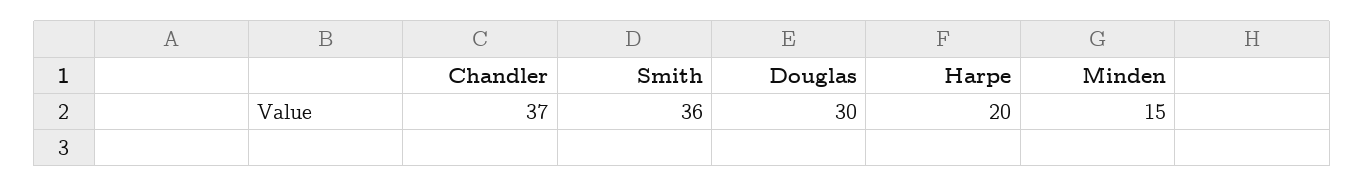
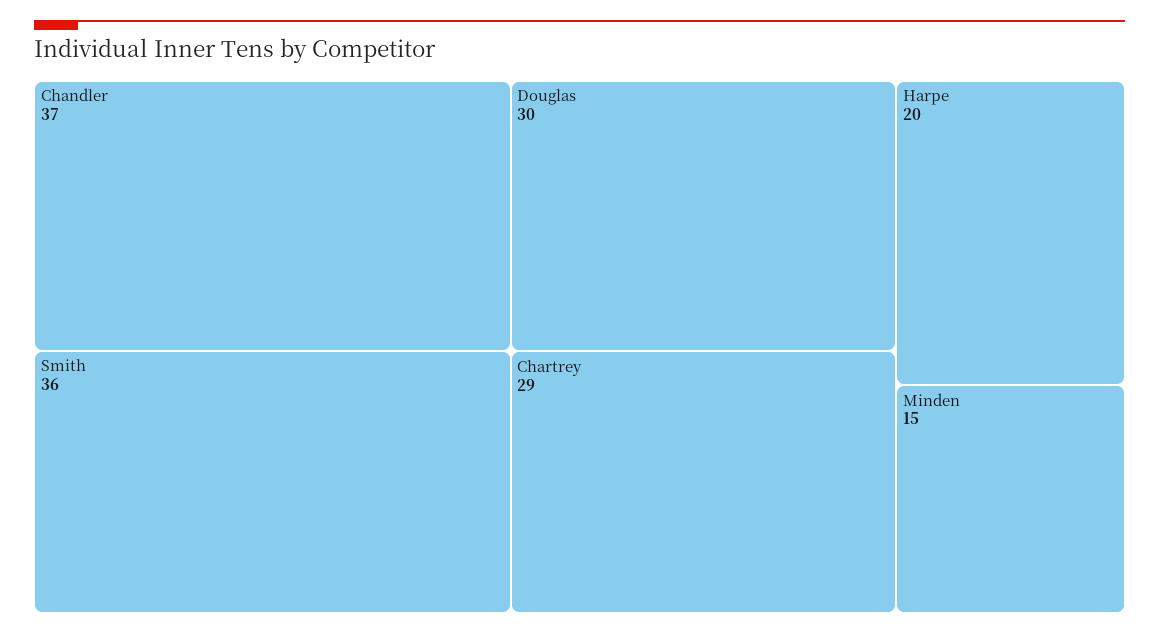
Chartrey: none -> 29

